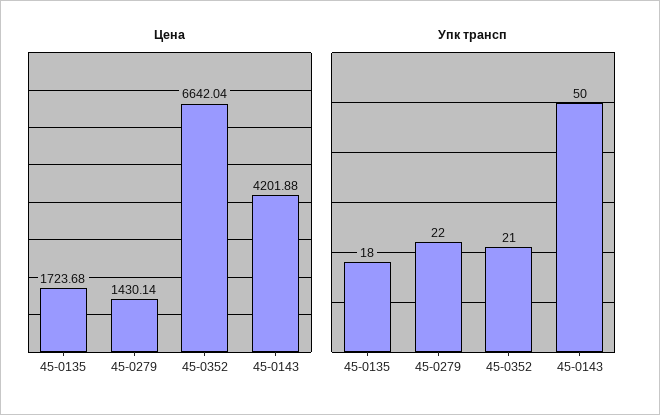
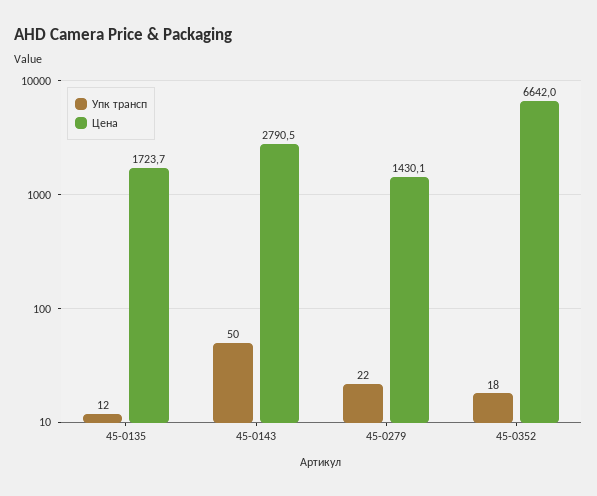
Цена, 45-0143: 4201.88 -> 2790.5
Упк трансп, 45-0135: 18 -> 12
Упк трансп, 45-0352: 21 -> 18

